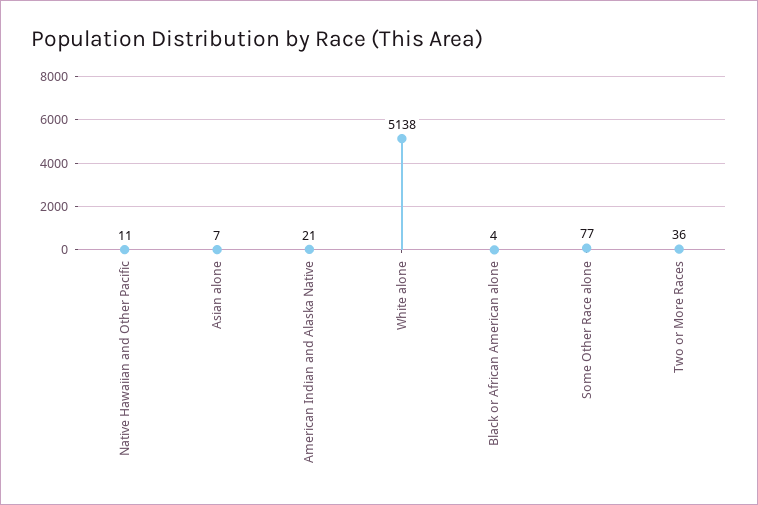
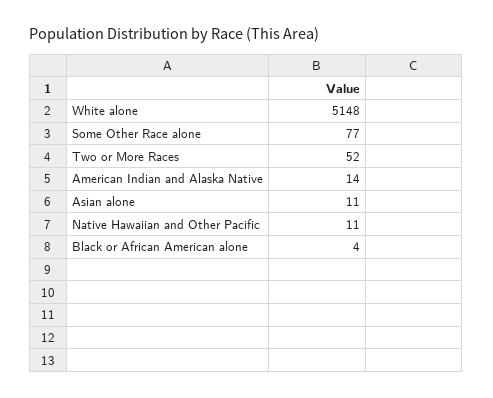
Asian alone: 7 -> 11
American Indian and Alaska Native: 21 -> 14
White alone: 5138 -> 5148
Two or More Races: 36 -> 52

